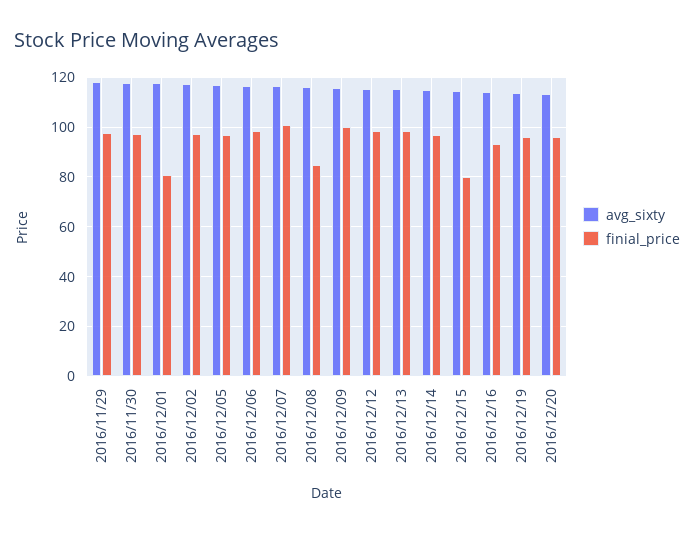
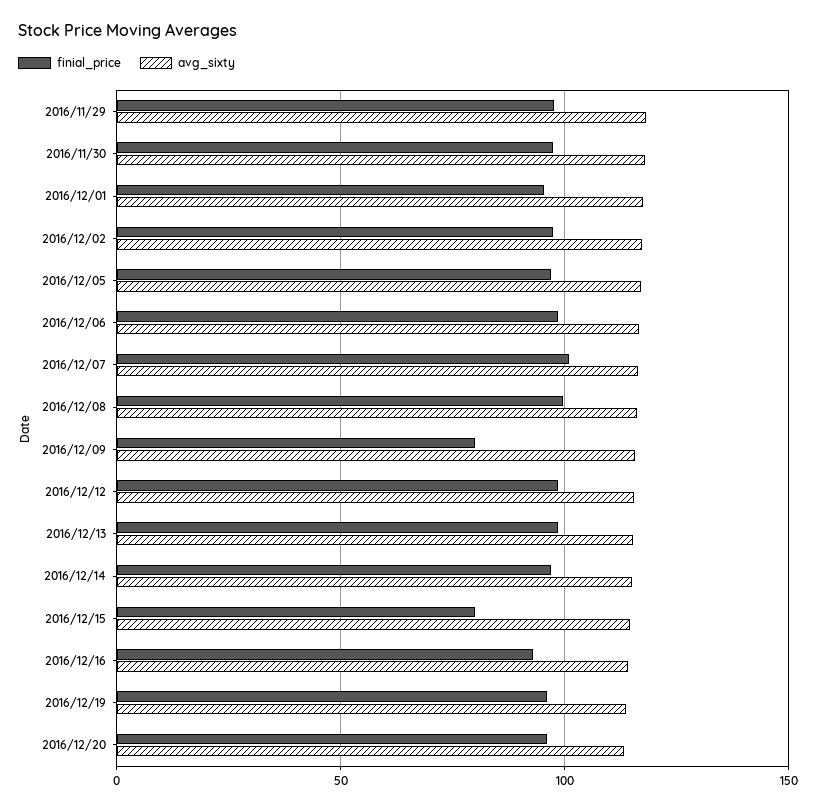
finial_price, 2016/12/01: 80 -> 95
finial_price, 2016/12/08: 85 -> 100
finial_price, 2016/12/09: 100 -> 80

